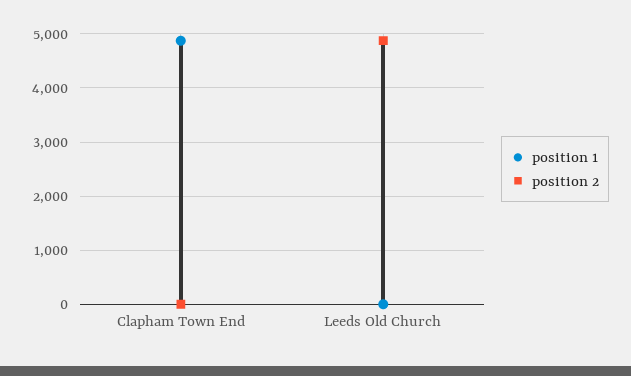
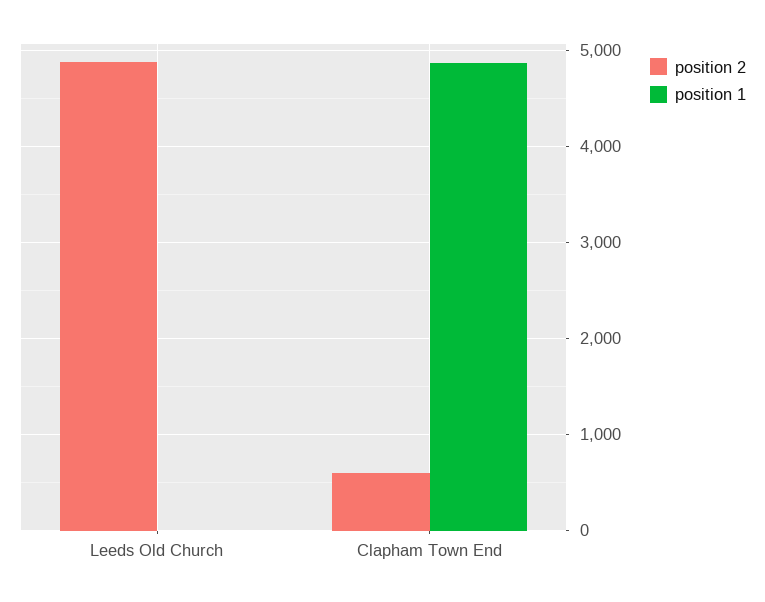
position 2, Clapham Town End: 0 -> 600

